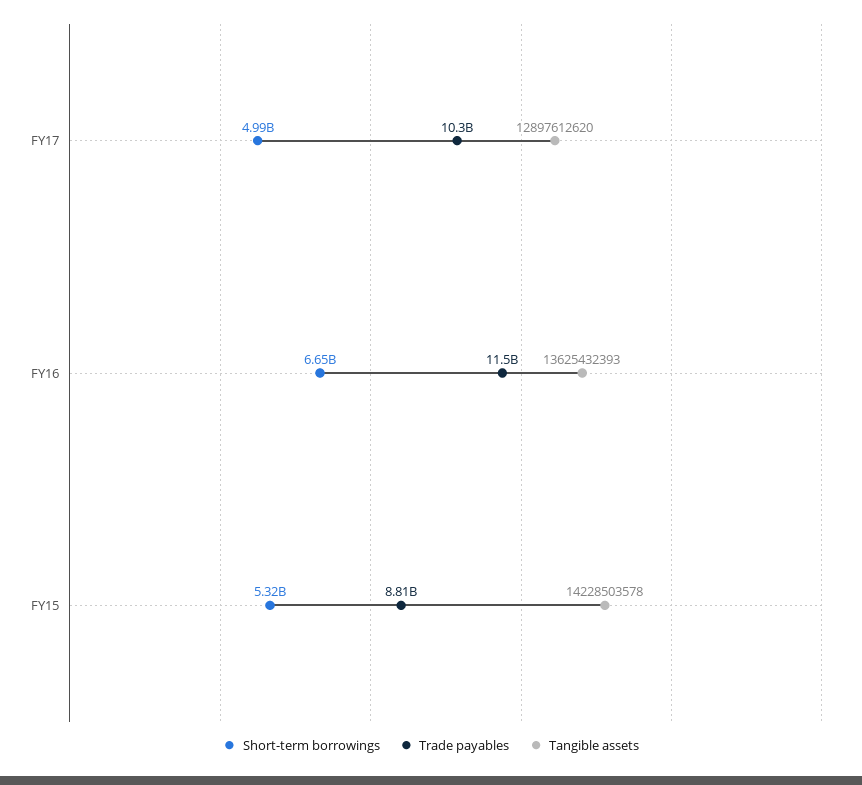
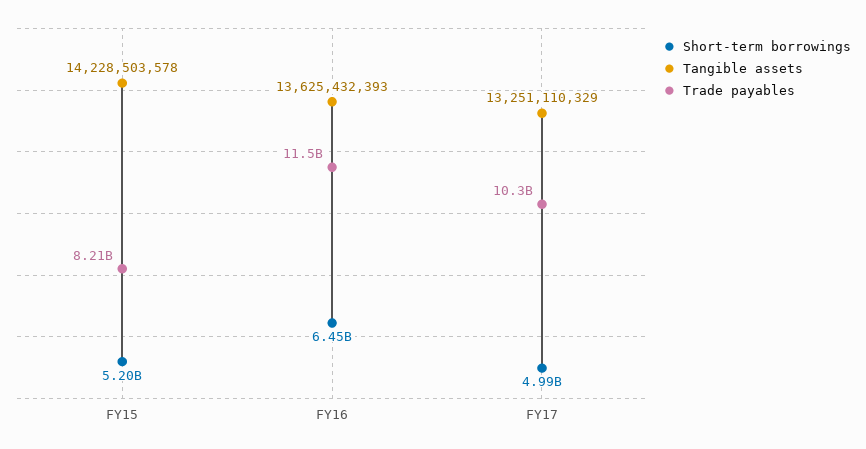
Tangible assets, FY17: 12897612620 -> 13251110329
Short-term borrowings, FY16: 6650000000 -> 6450000000
Short-term borrowings, FY15: 5320000000 -> 5200000000
Trade payables, FY15: 8810000000 -> 8210000000

